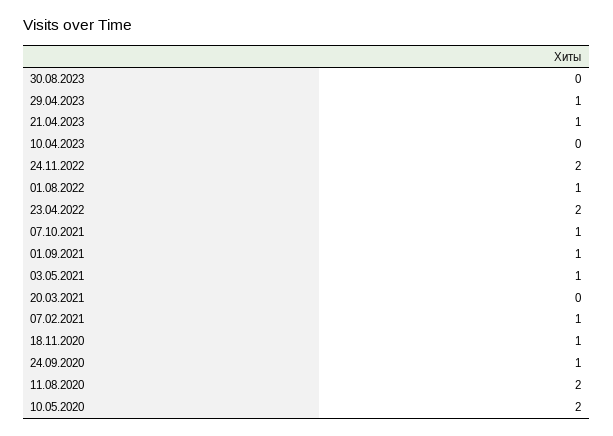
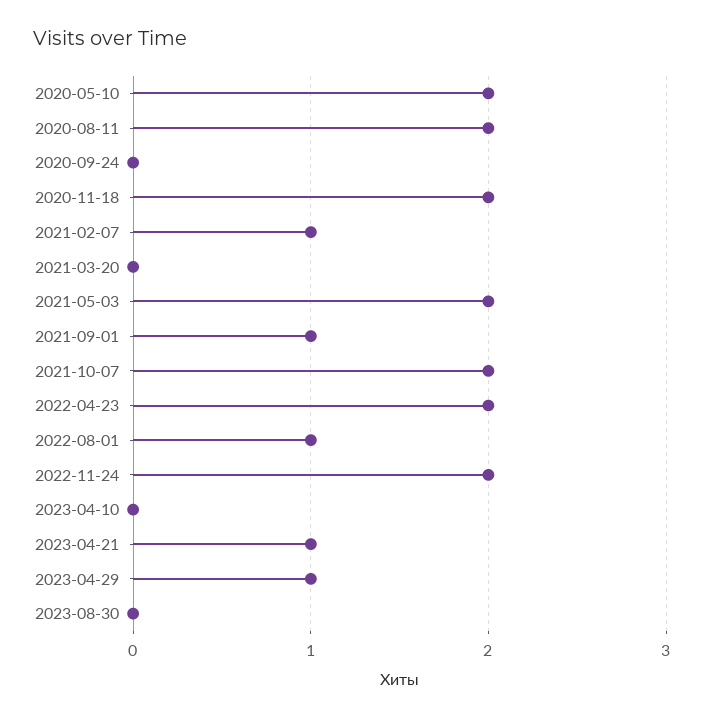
07.10.2021: 1 -> 2
03.05.2021: 1 -> 2
18.11.2020: 1 -> 2
24.09.2020: 1 -> 0

